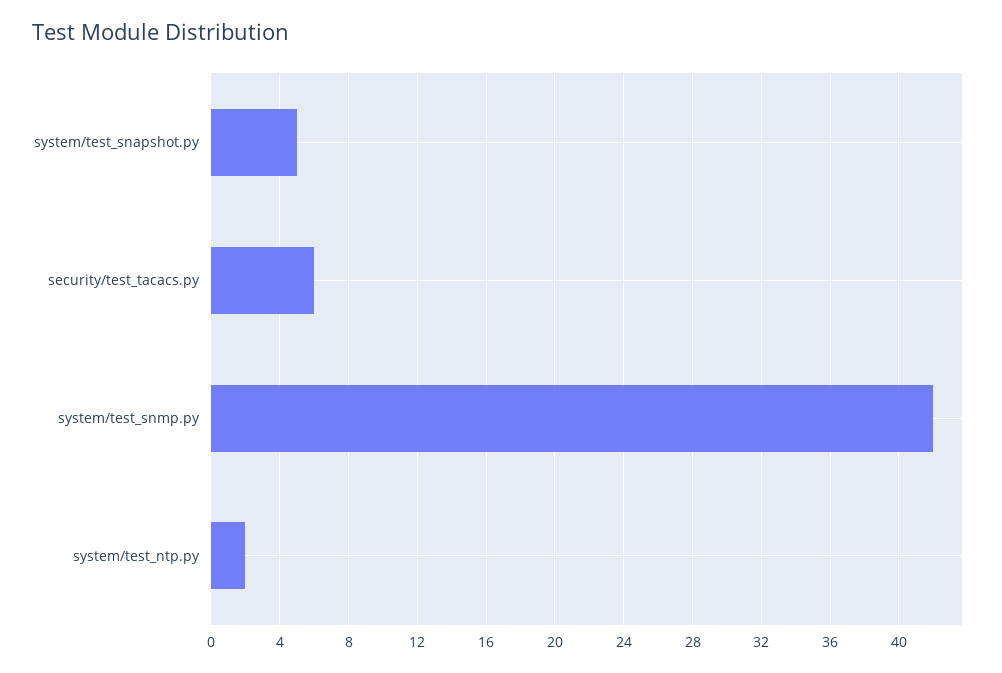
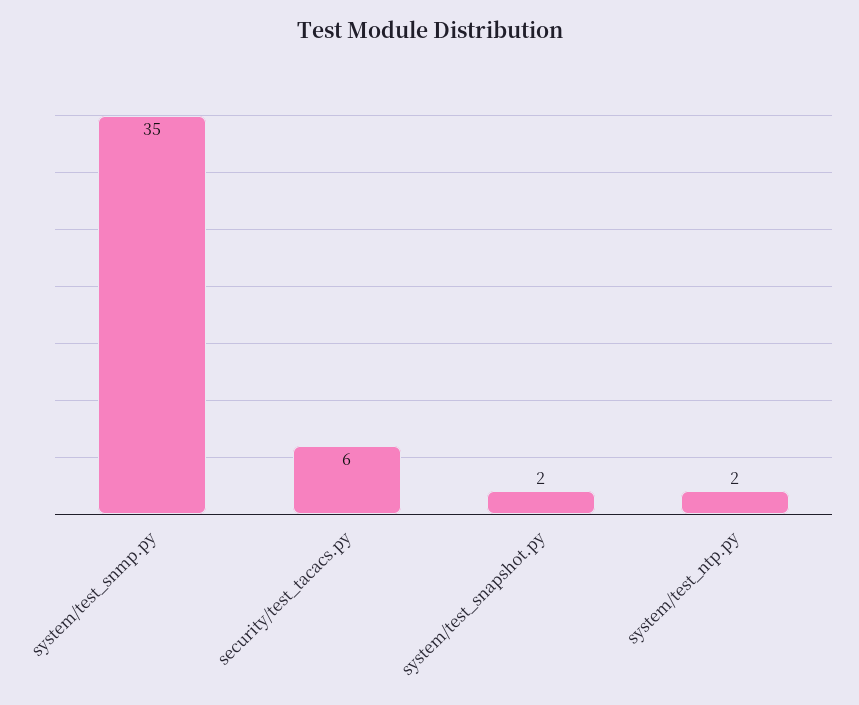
system/test_snapshot.py: 5 -> 2
system/test_snmp.py: 42 -> 35

